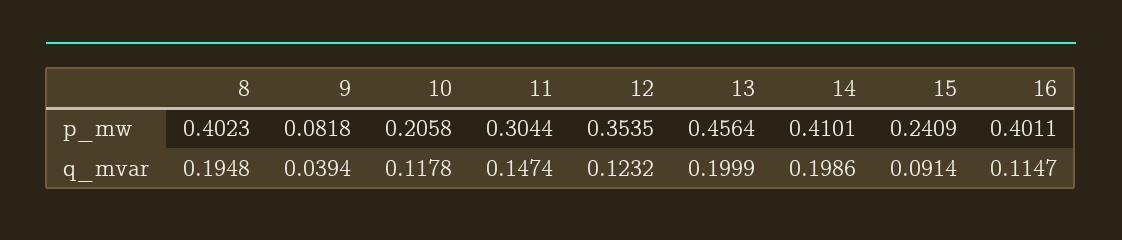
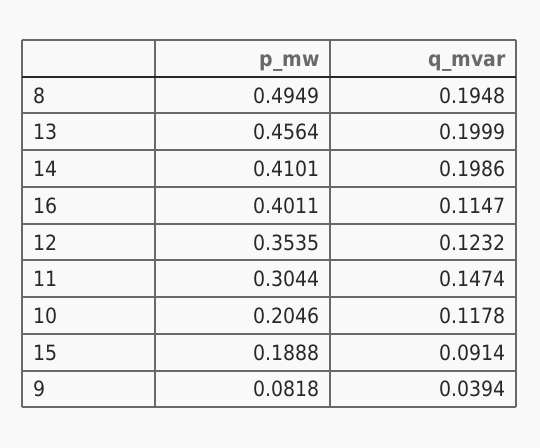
8, p_mw: 0.4023 -> 0.4949
10, p_mw: 0.2058 -> 0.2046
15, p_mw: 0.2409 -> 0.1888

